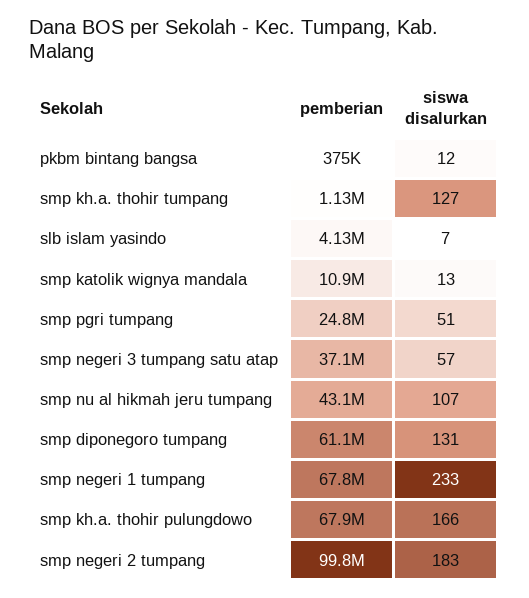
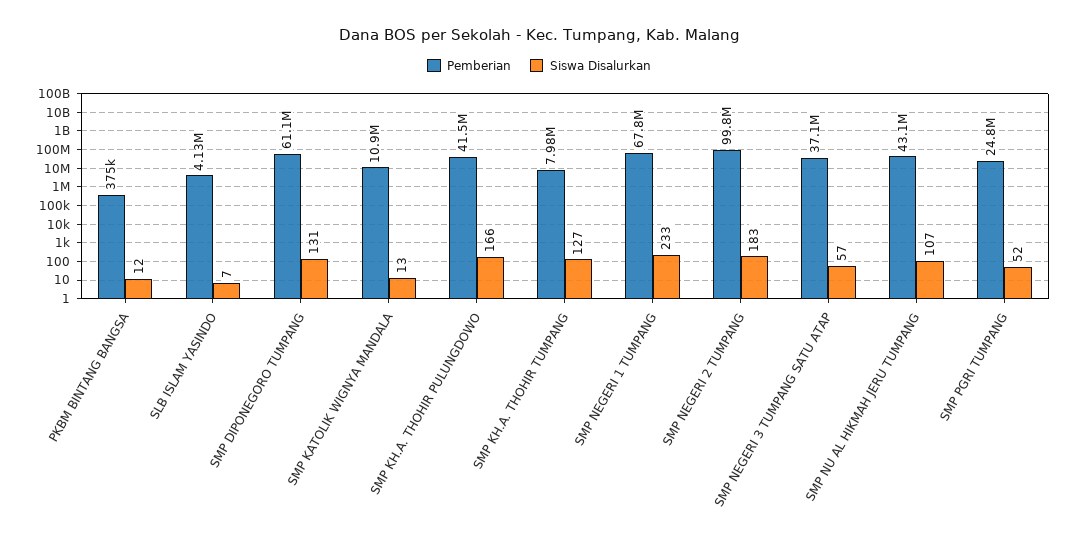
pemberian, smp kh.a. thohir tumpang: 1130000 -> 7980000
siswa disalurkan, smp pgri tumpang: 51 -> 52
pemberian, smp kh.a. thohir pulungdowo: 67900000 -> 41500000

